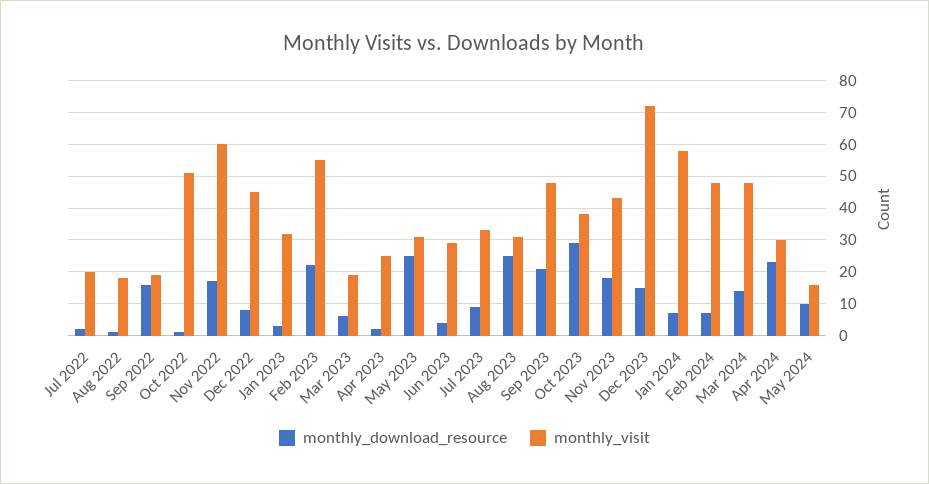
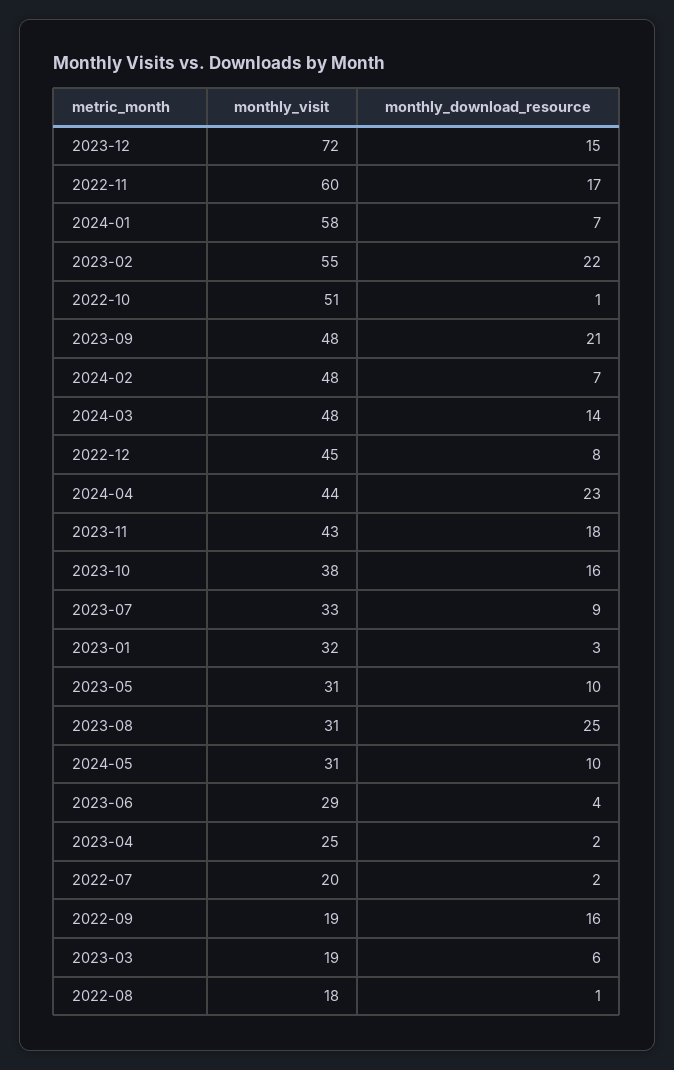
monthly_download_resource, May 2023: 25 -> 10
monthly_download_resource, Oct 2023: 30 -> 16
monthly_visit, Apr 2024: 30 -> 44
monthly_visit, May 2024: 15 -> 31

